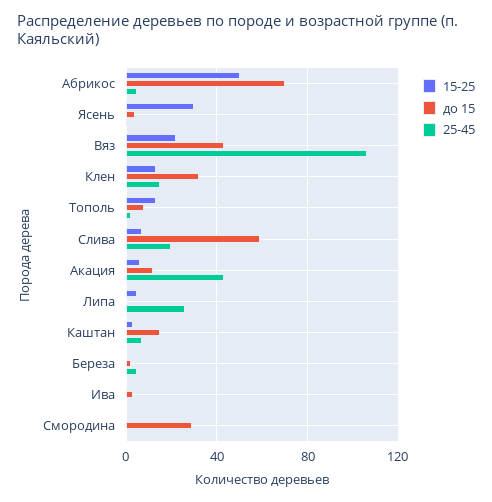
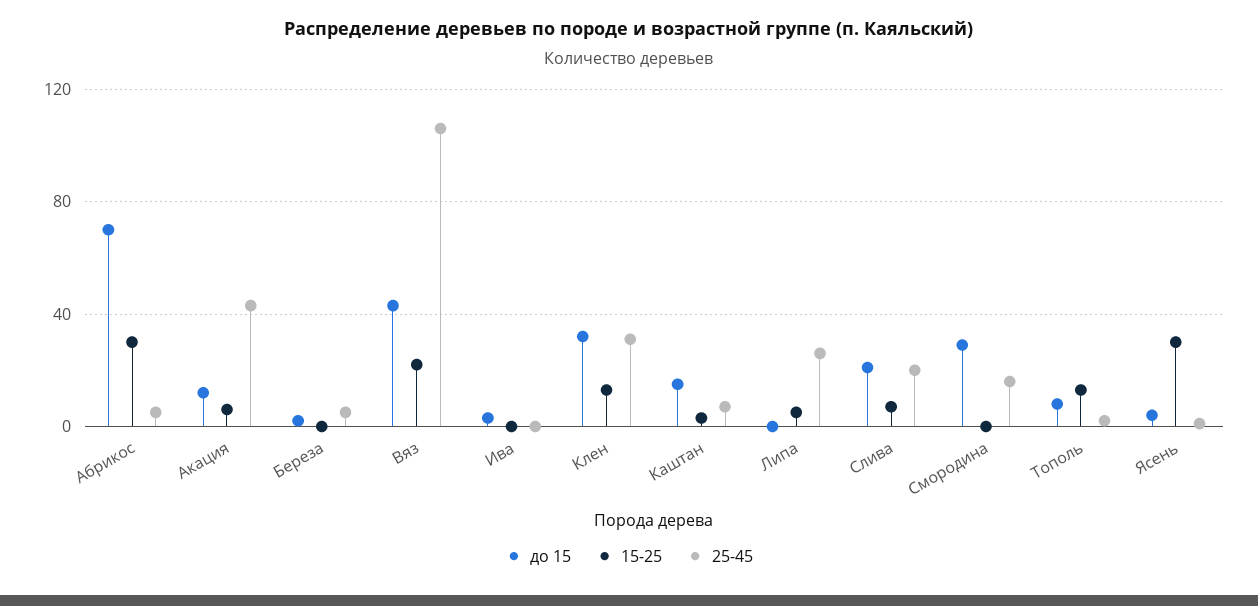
15-25, Абрикос: 50 -> 30
25-45, Клен: 15 -> 30
до 15, Слива: 60 -> 20
25-45, Смородина: 0 -> 15

